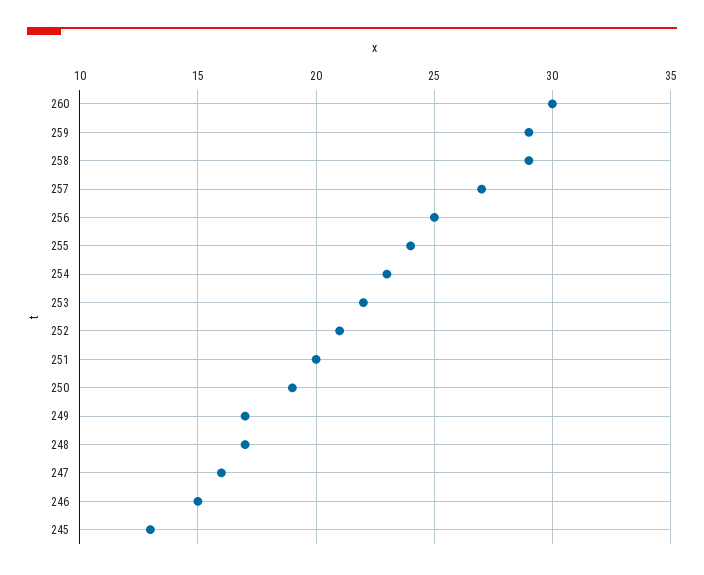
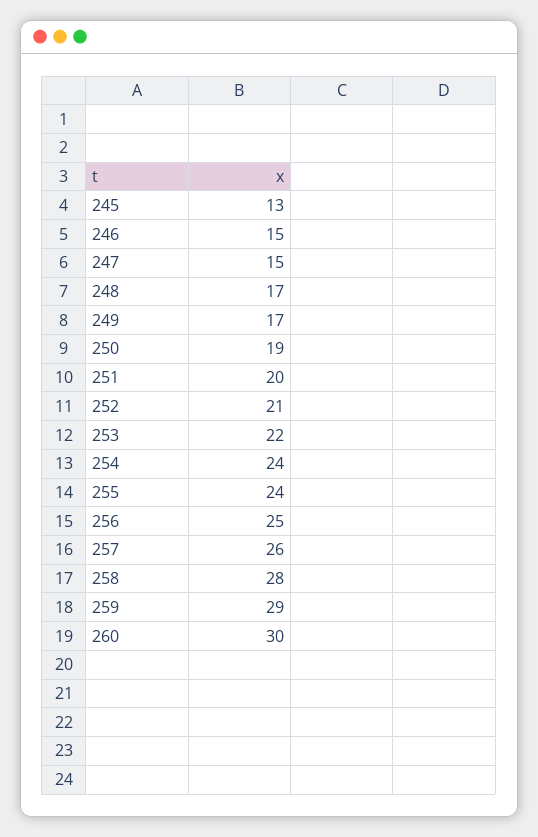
258: 29 -> 28
257: 27 -> 26
254: 23 -> 24
247: 16 -> 15

